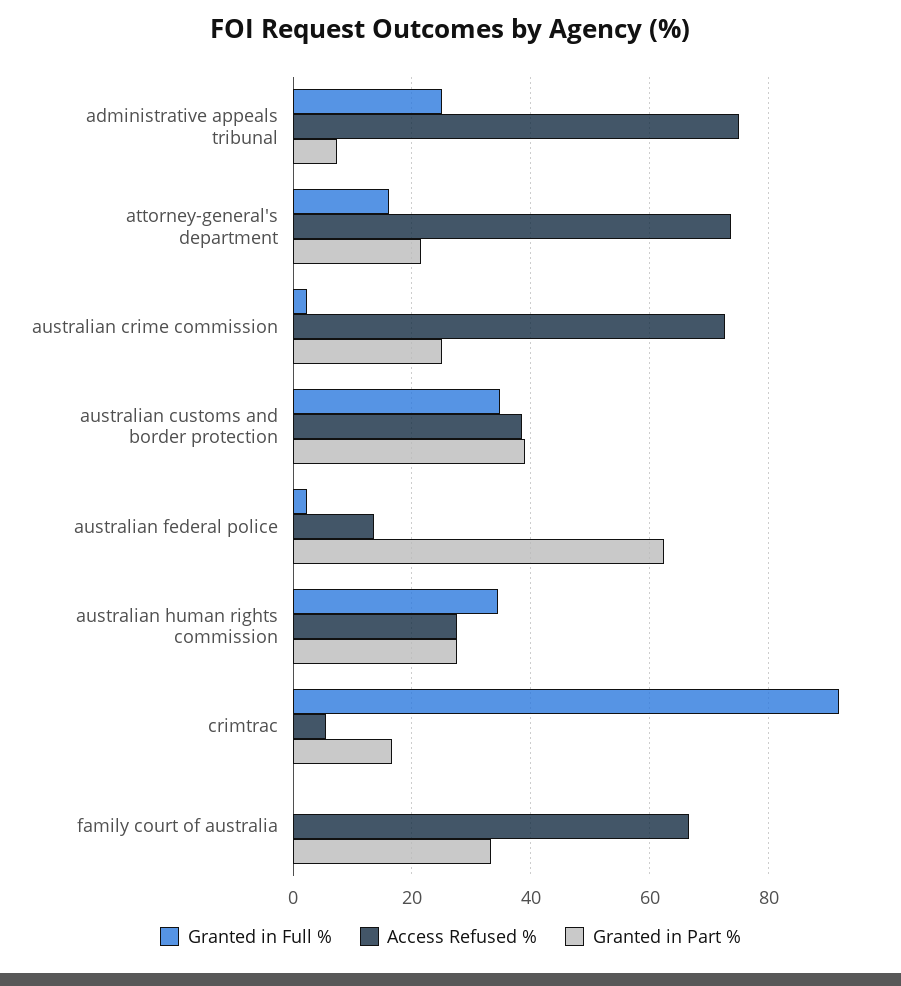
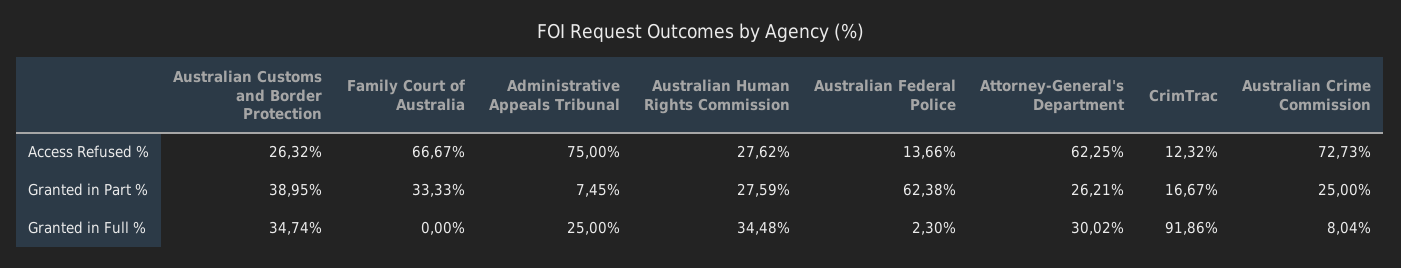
Granted in Full %, attorney-general's department: 16 -> 30.02
Access Refused %, attorney-general's department: 74 -> 62.25
Granted in Part %, attorney-general's department: 22 -> 26.21
Granted in Full %, australian crime commission: 2 -> 8.04
Access Refused %, australian customs and border protection: 38 -> 26.32
Access Refused %, crimtrac: 6 -> 12.32

